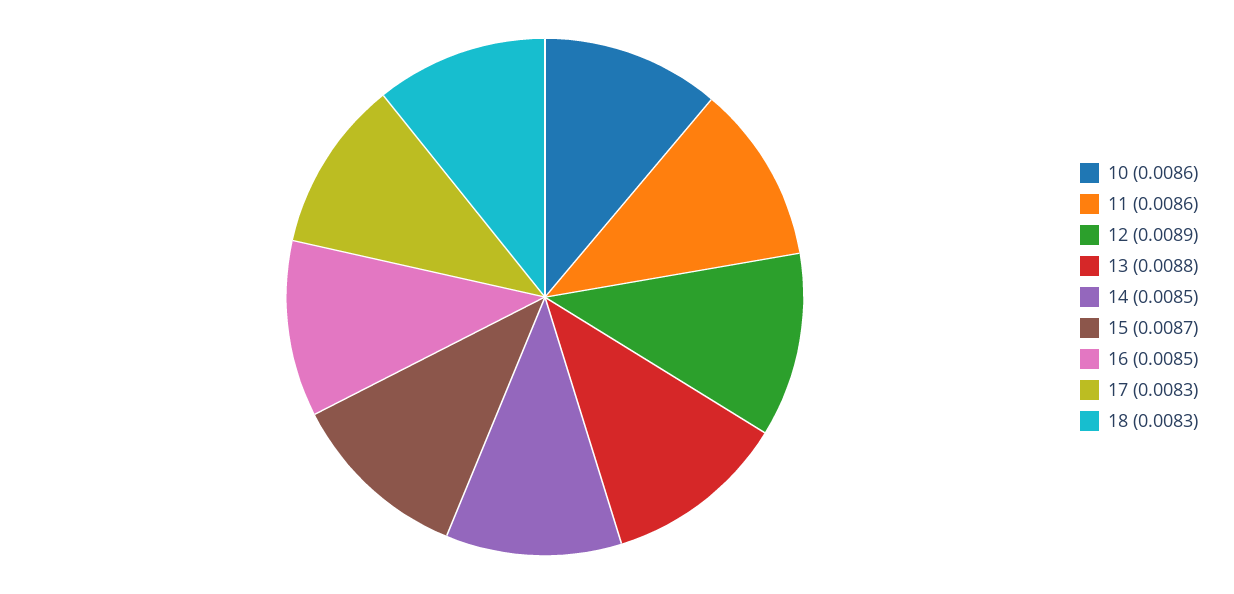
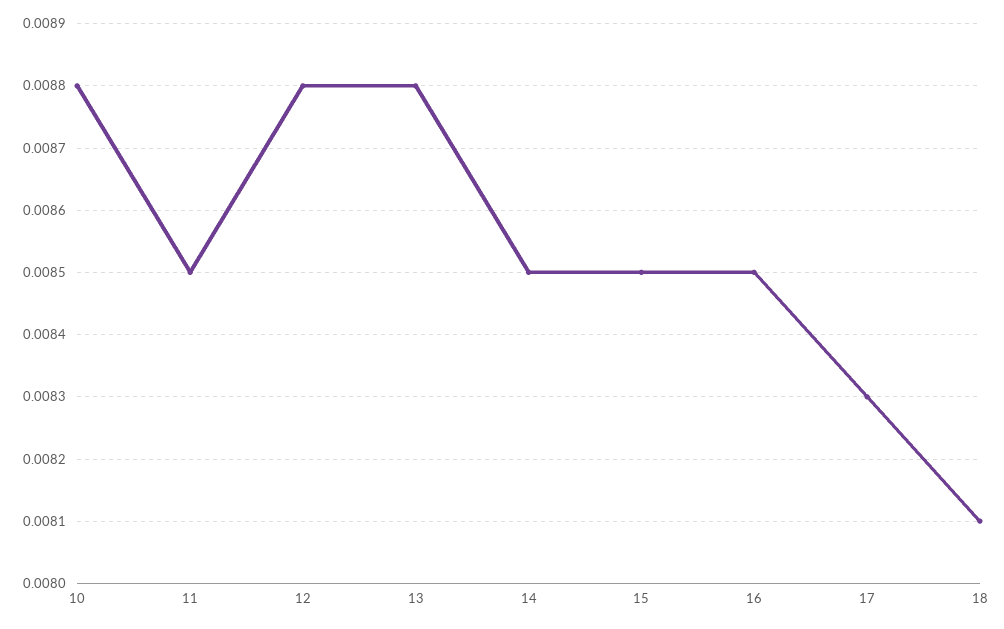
10: 0.0086 -> 0.0088
11: 0.0086 -> 0.0085
12: 0.0089 -> 0.0088
15: 0.0087 -> 0.0085
18: 0.0083 -> 0.0081

